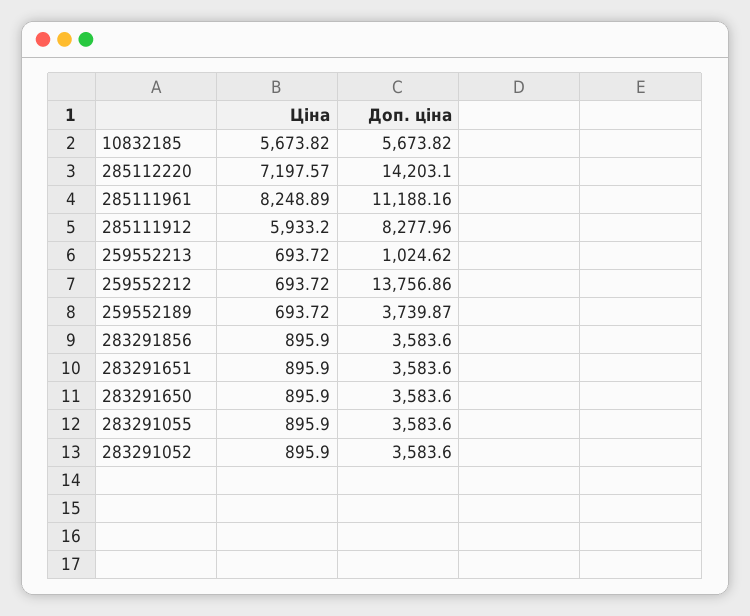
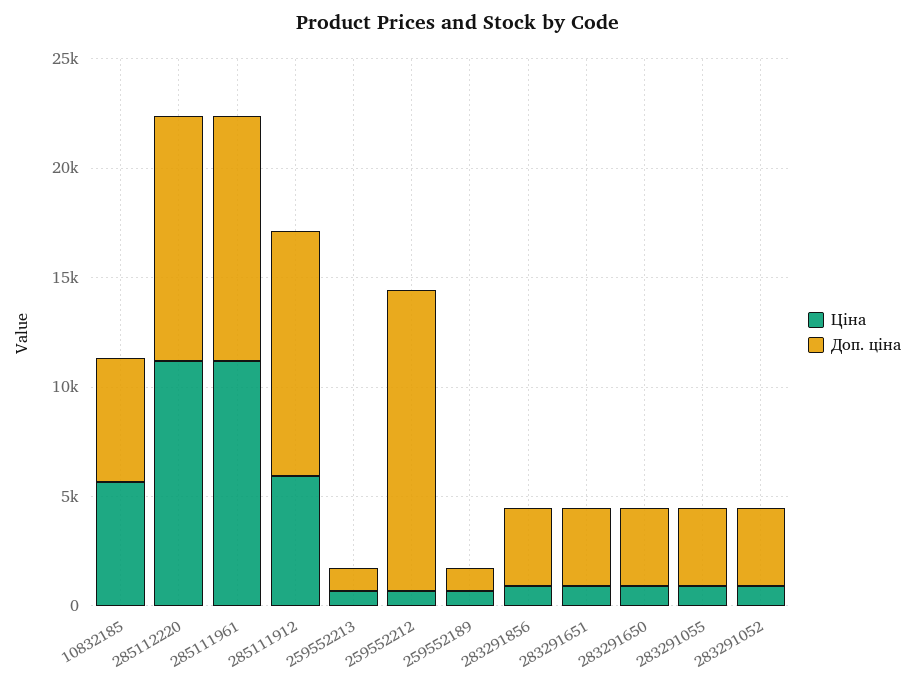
Ціна, 285112220: 7197.57 -> 11000
Доп. ціна, 285112220: 14203.1 -> 11000
Ціна, 285111961: 8248.89 -> 11000
Доп. ціна, 285111912: 8277.96 -> 11000
Доп. ціна, 259552189: 3739.87 -> 1000

